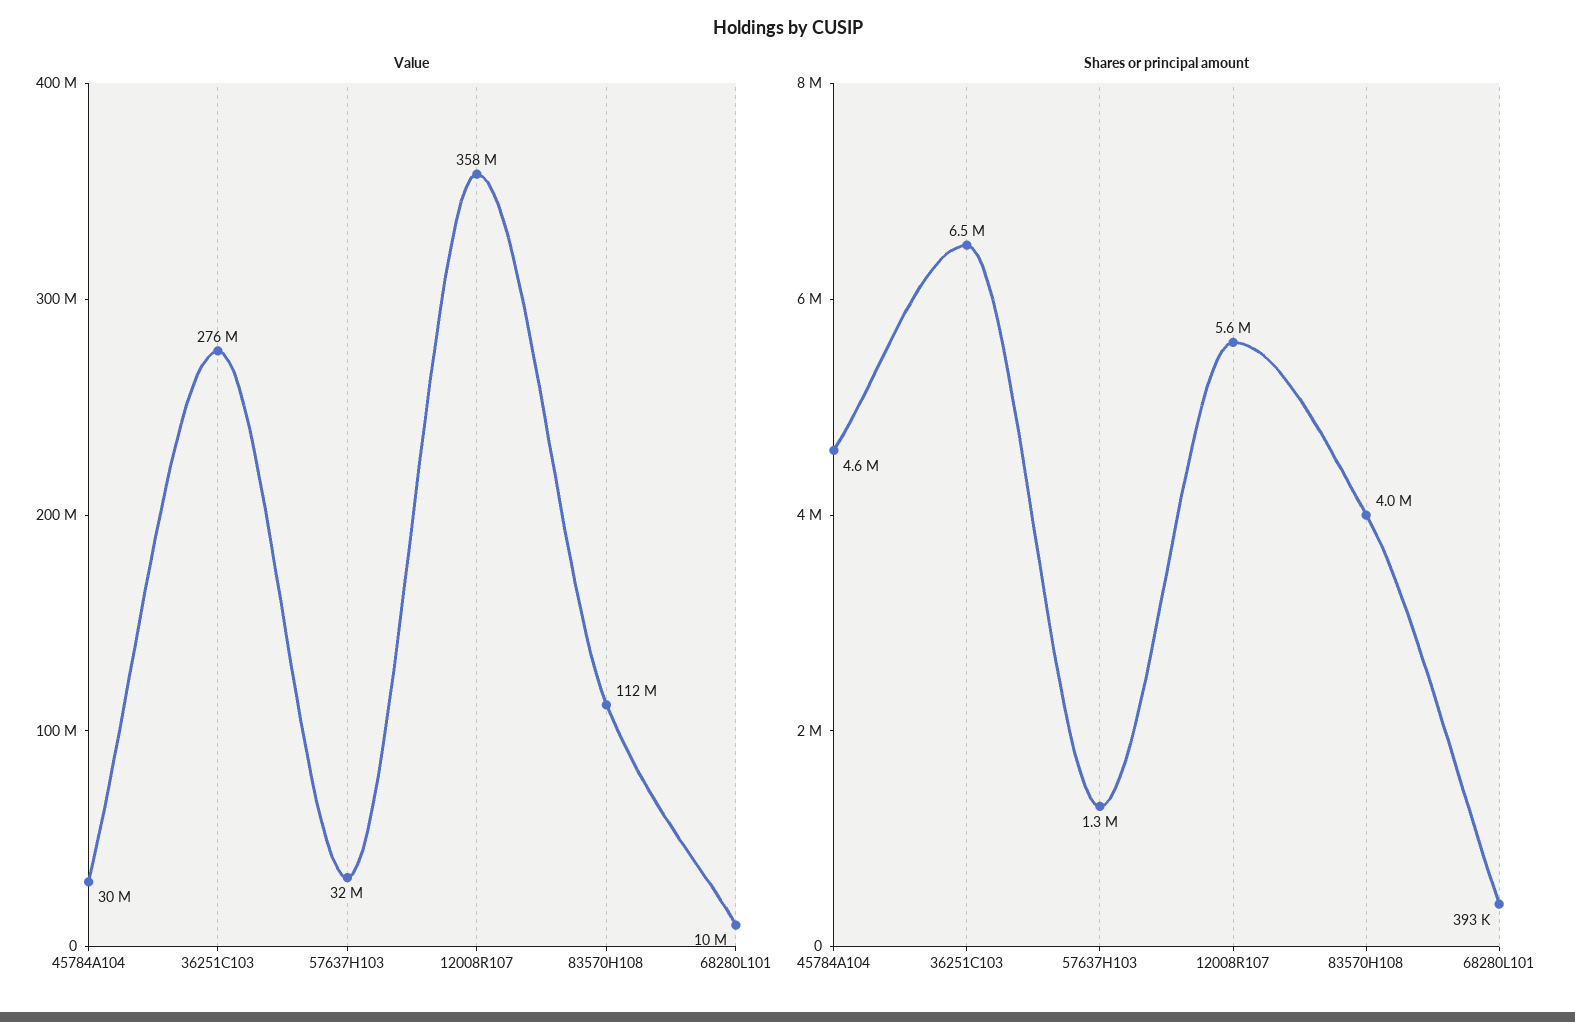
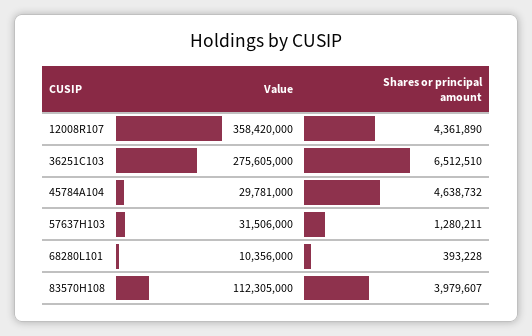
Shares or principal amount, 12008R107: 5600000 -> 4361890

